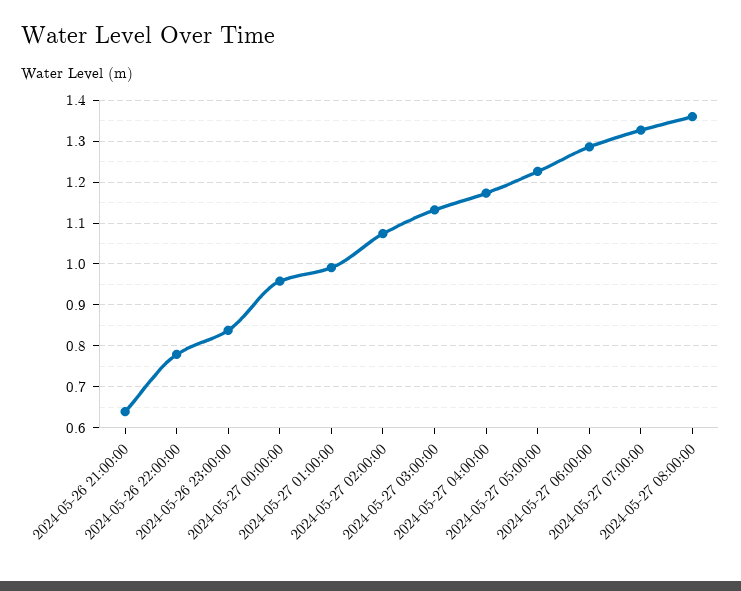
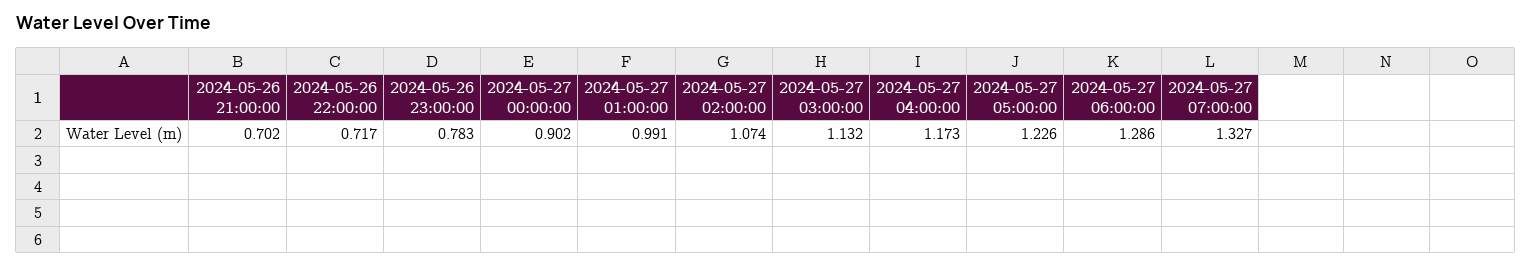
2024-05-26 21:00:00: 0.64 -> 0.702
2024-05-26 22:00:00: 0.78 -> 0.717
2024-05-26 23:00:00: 0.84 -> 0.783
2024-05-27 00:00:00: 0.96 -> 0.902
2024-05-27 08:00:00: 1.36 -> none

